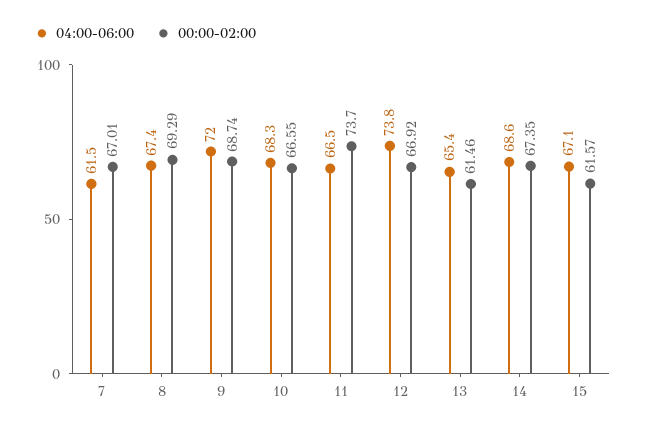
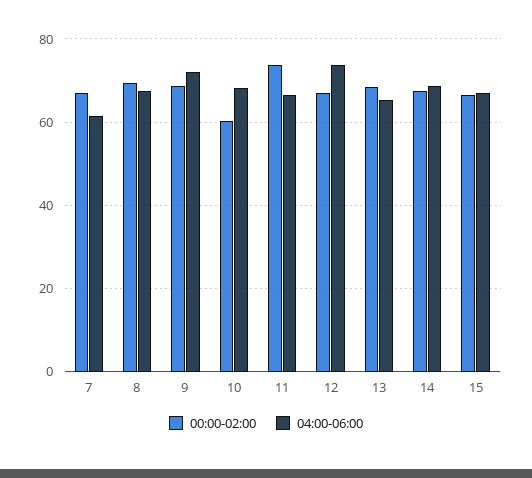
00:00-02:00, 10: 66.55 -> 60
00:00-02:00, 13: 61.46 -> 68
00:00-02:00, 15: 61.57 -> 66

